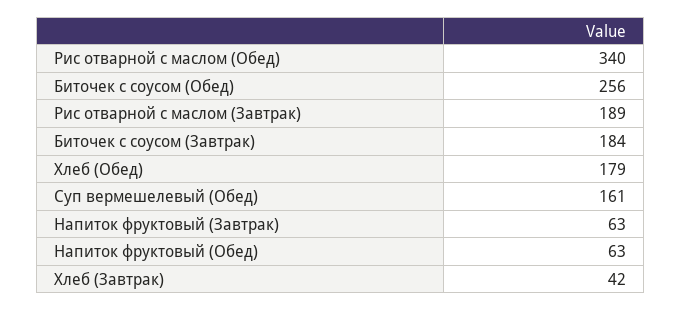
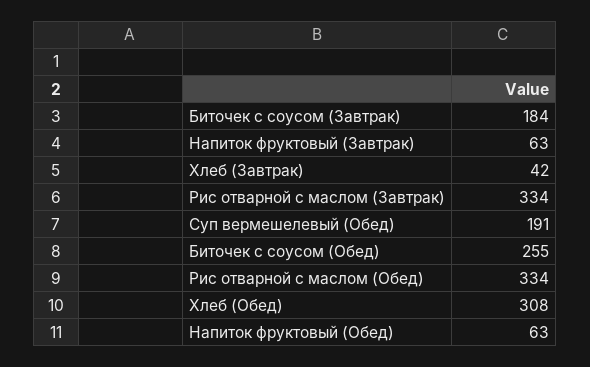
Рис отварной с маслом (Обед): 340 -> 334
Биточек с соусом (Обед): 256 -> 255
Рис отварной с маслом (Завтрак): 189 -> 334
Хлеб (Обед): 179 -> 308
Суп вермешелевый (Обед): 161 -> 191

